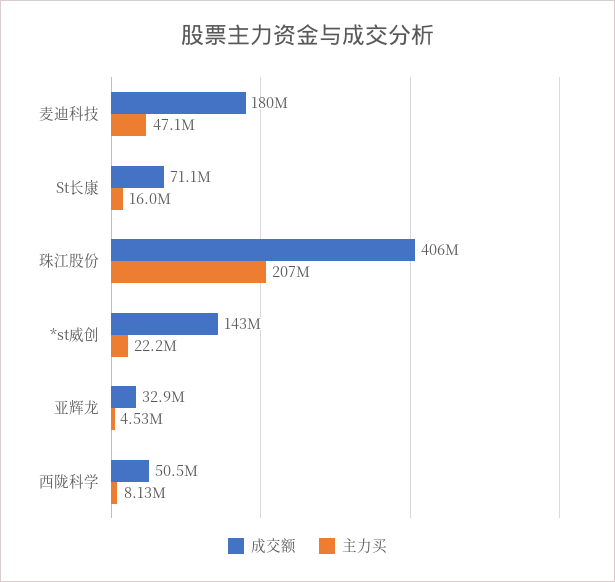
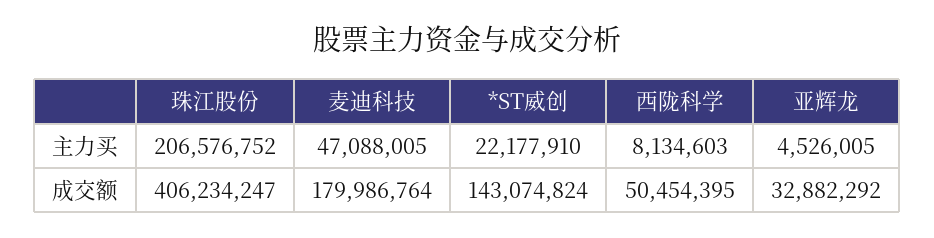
成交额, St长康: 71100000 -> none
主力买, St长康: 16000000 -> none

